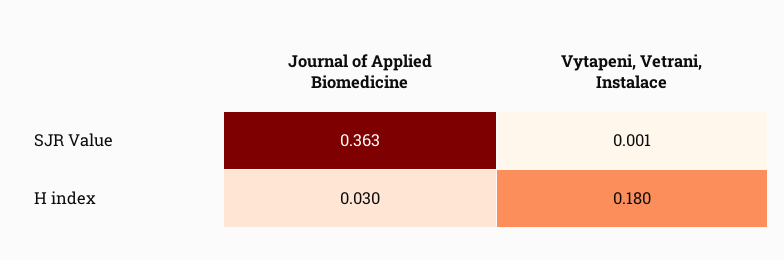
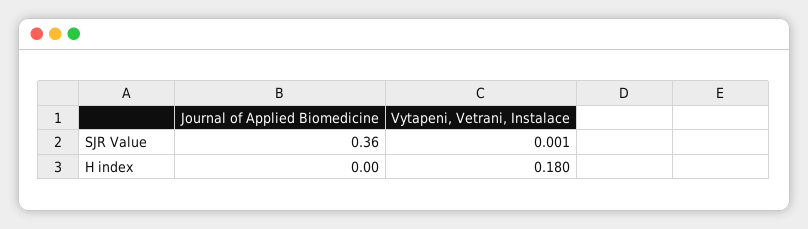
Journal of Applied Biomedicine, H index: 0.03 -> 0

